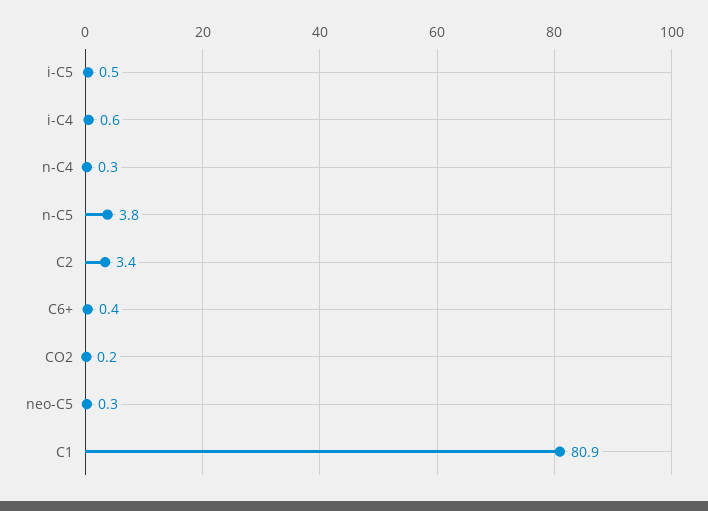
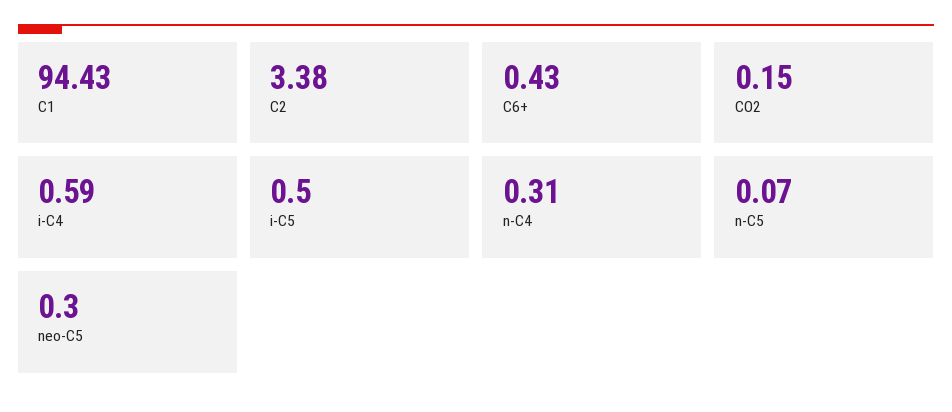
n-C5: 3.8 -> 0.07
C1: 80.9 -> 94.43

